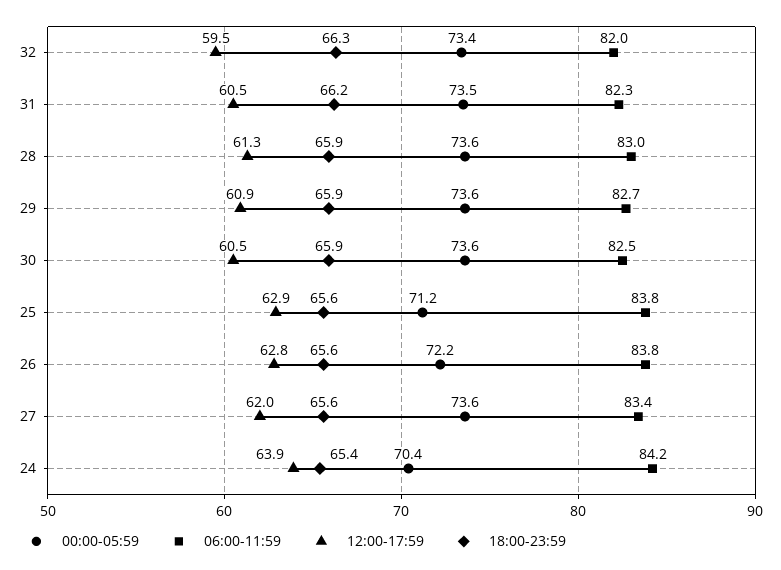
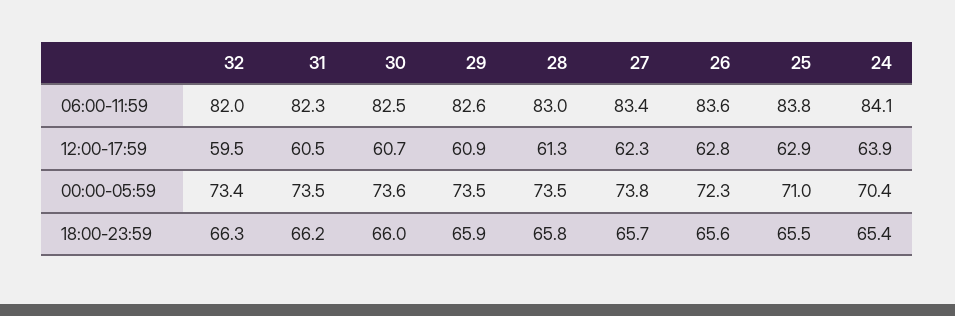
00:00-05:59, 28: 73.6 -> 73.5
18:00-23:59, 28: 65.9 -> 65.8
00:00-05:59, 29: 73.6 -> 73.5
06:00-11:59, 29: 82.7 -> 82.6
12:00-17:59, 30: 60.5 -> 60.7
18:00-23:59, 30: 65.9 -> 66
00:00-05:59, 25: 71.2 -> 71
18:00-23:59, 25: 65.6 -> 65.5
00:00-05:59, 26: 72.2 -> 72.3
06:00-11:59, 26: 83.8 -> 83.6
00:00-05:59, 27: 73.6 -> 73.8
12:00-17:59, 27: 62 -> 62.3
18:00-23:59, 27: 65.6 -> 65.7
06:00-11:59, 24: 84.2 -> 84.1

